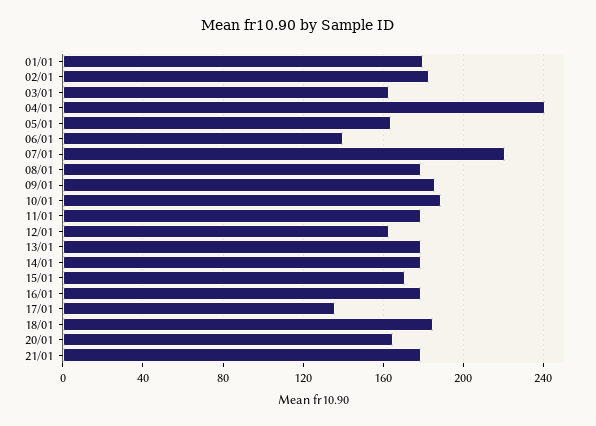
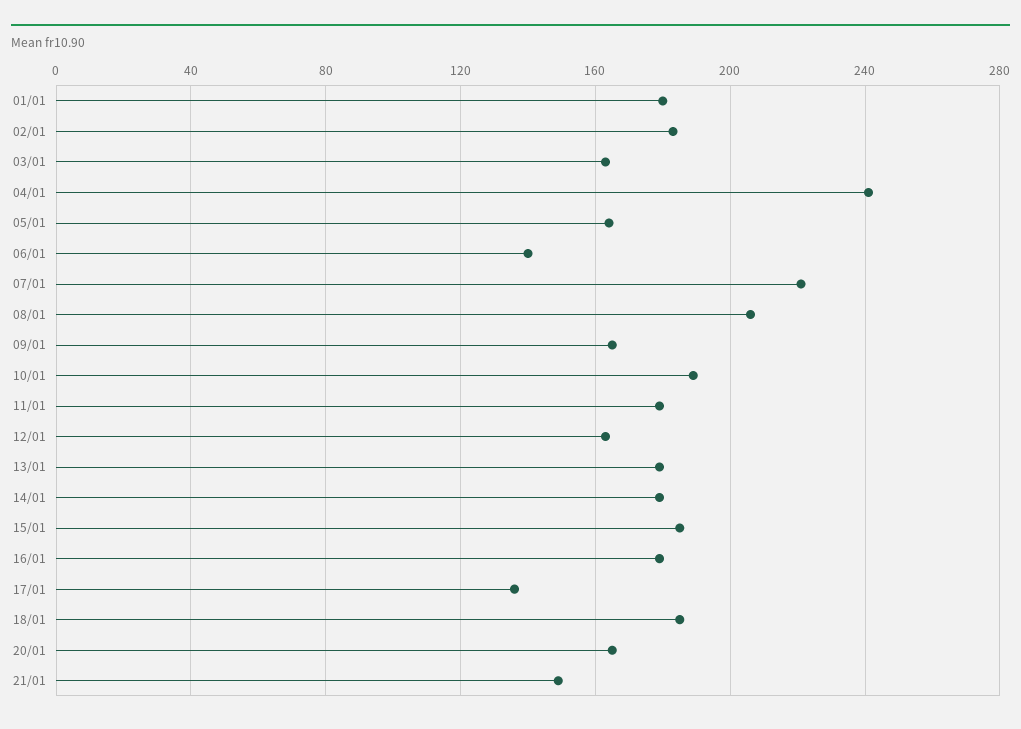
08/01: 180 -> 205
09/01: 185 -> 165
15/01: 170 -> 185
21/01: 180 -> 150

